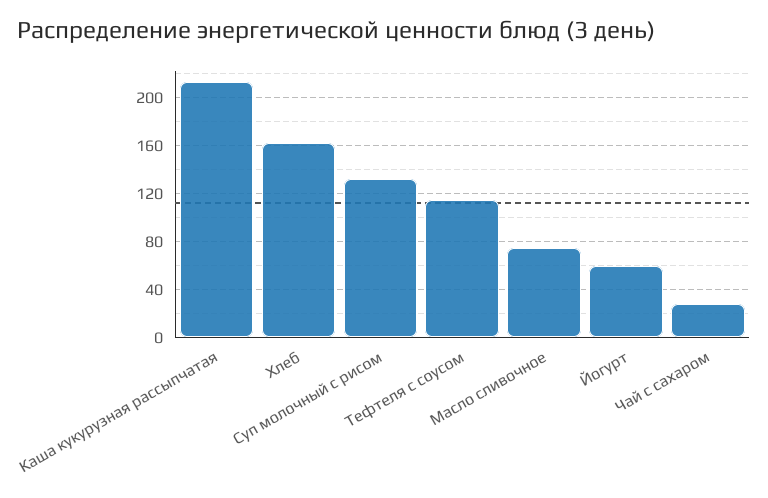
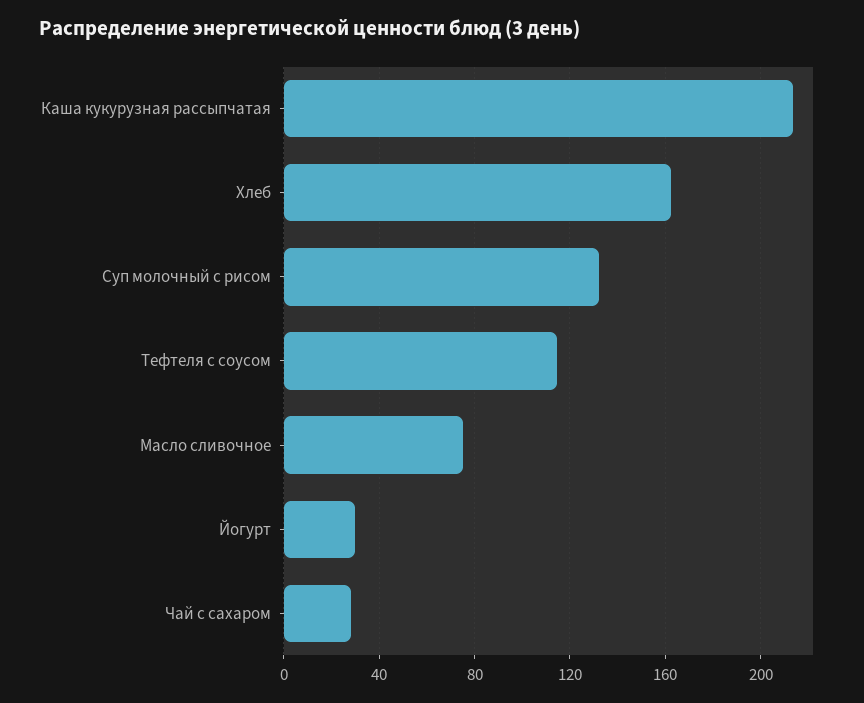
Йогурт: 60 -> 30

